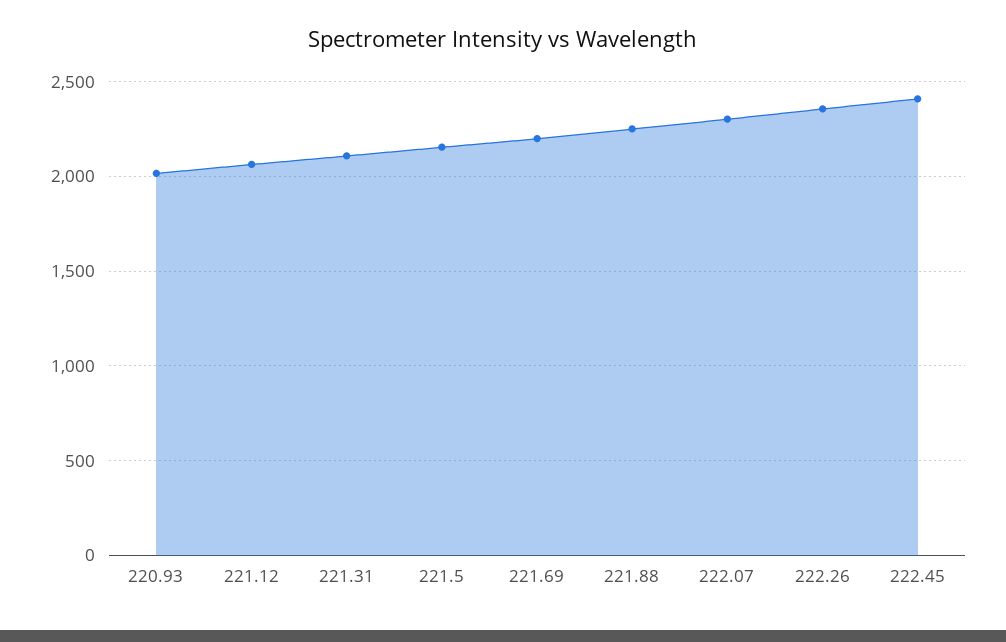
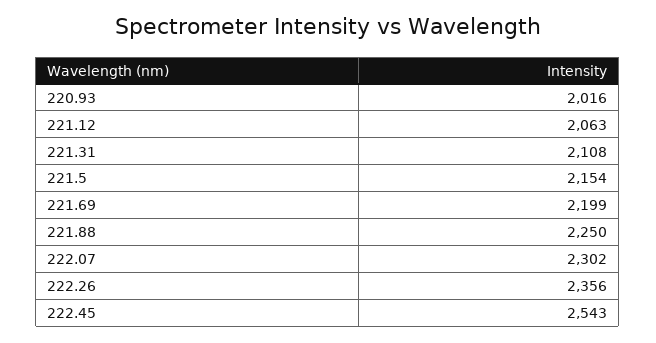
222.45: 2400 -> 2543

